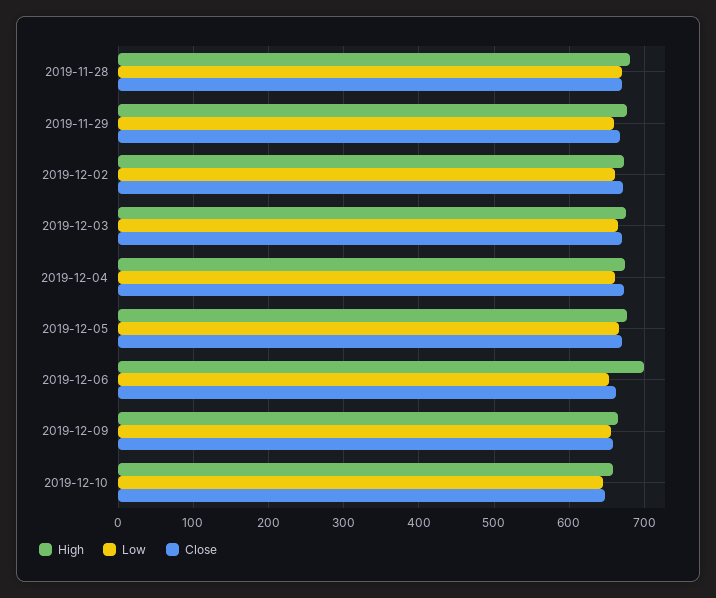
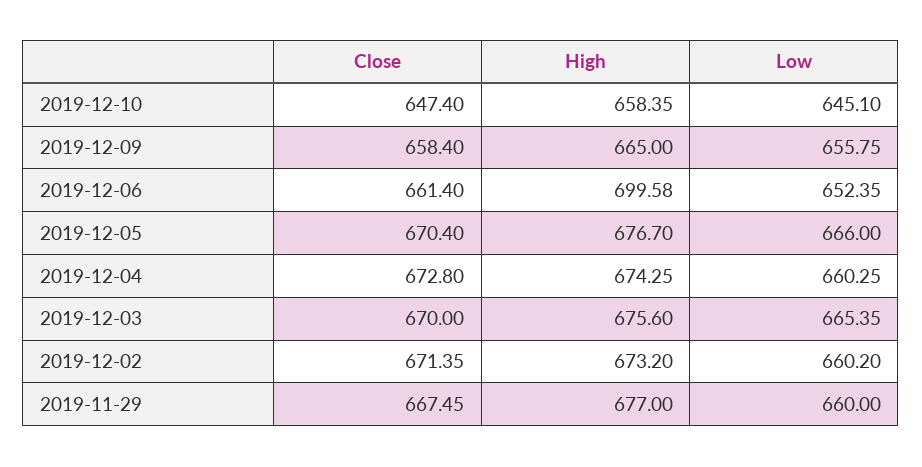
High, 2019-11-28: 680 -> none
Low, 2019-11-28: 670 -> none
Close, 2019-11-28: 670 -> none

